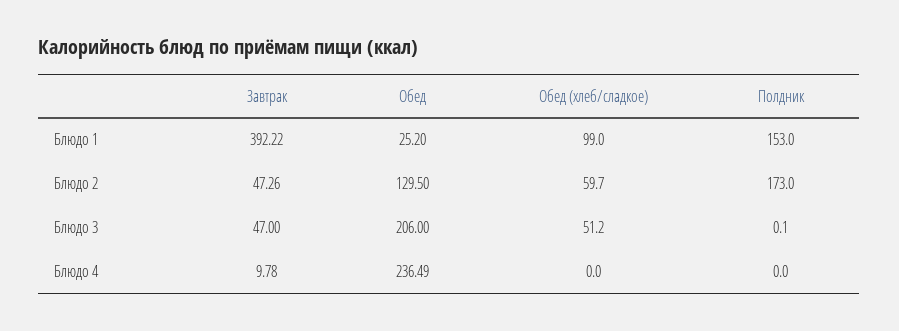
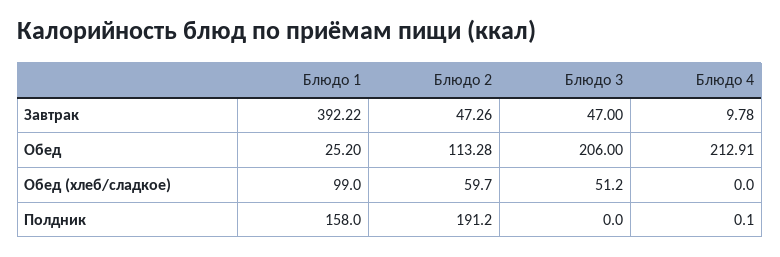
Полдник, Блюдо 1: 153 -> 158
Обед, Блюдо 2: 129.5 -> 113.28
Полдник, Блюдо 2: 173 -> 191.2
Полдник, Блюдо 3: 0.1 -> 0
Обед, Блюдо 4: 236.49 -> 212.91
Полдник, Блюдо 4: 0 -> 0.1

